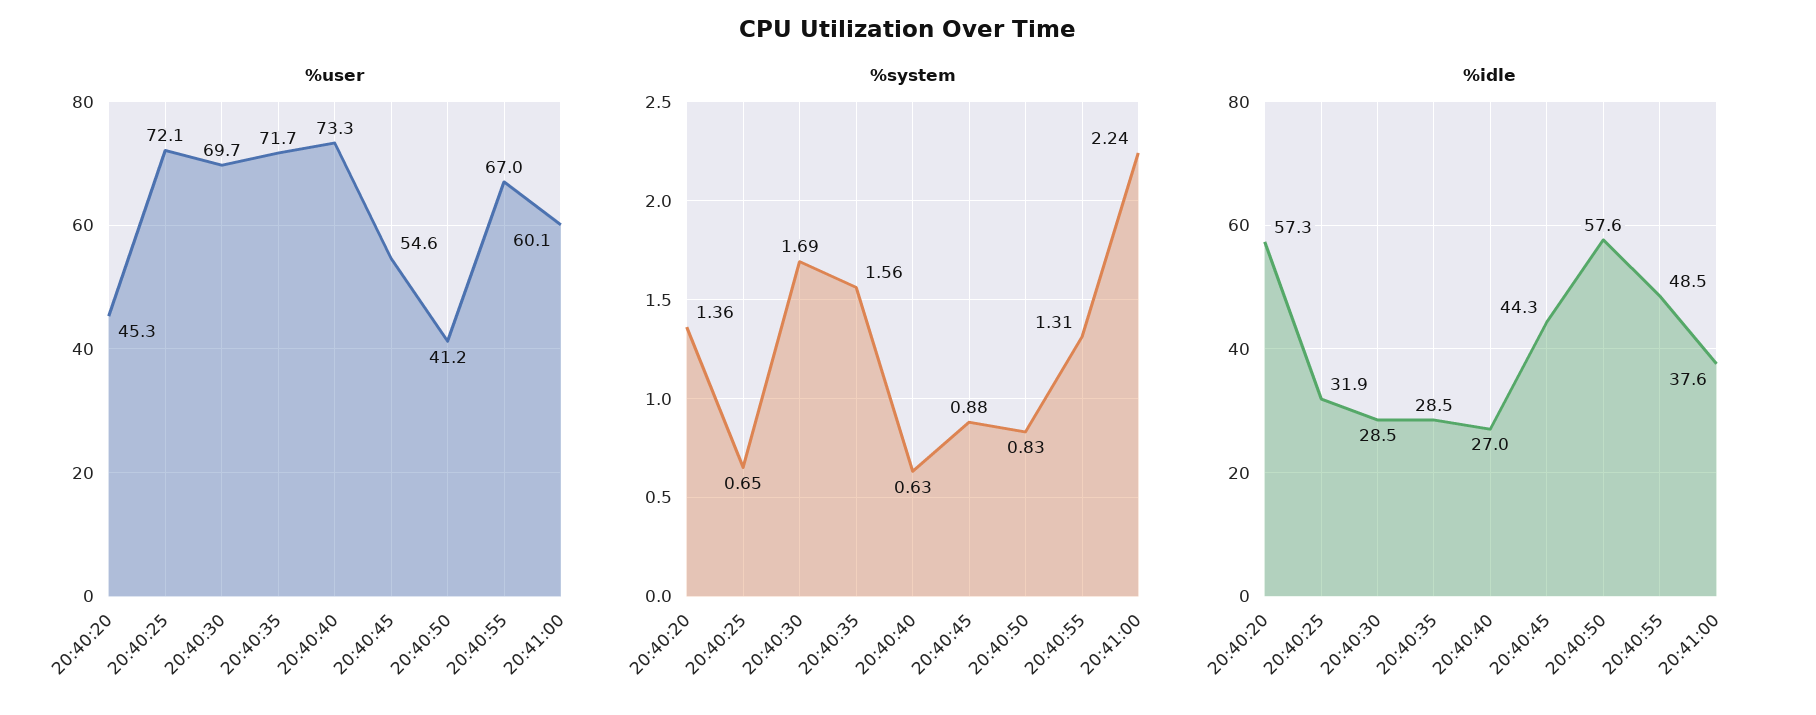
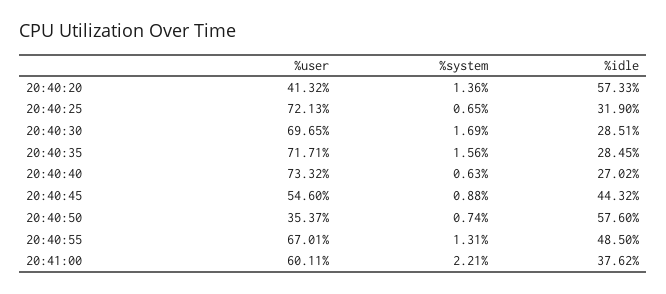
%user, 20:40:20: 45.3 -> 41.32
%user, 20:40:50: 41.2 -> 35.37
%system, 20:40:50: 0.83 -> 0.74
%system, 20:41:00: 2.24 -> 2.21

